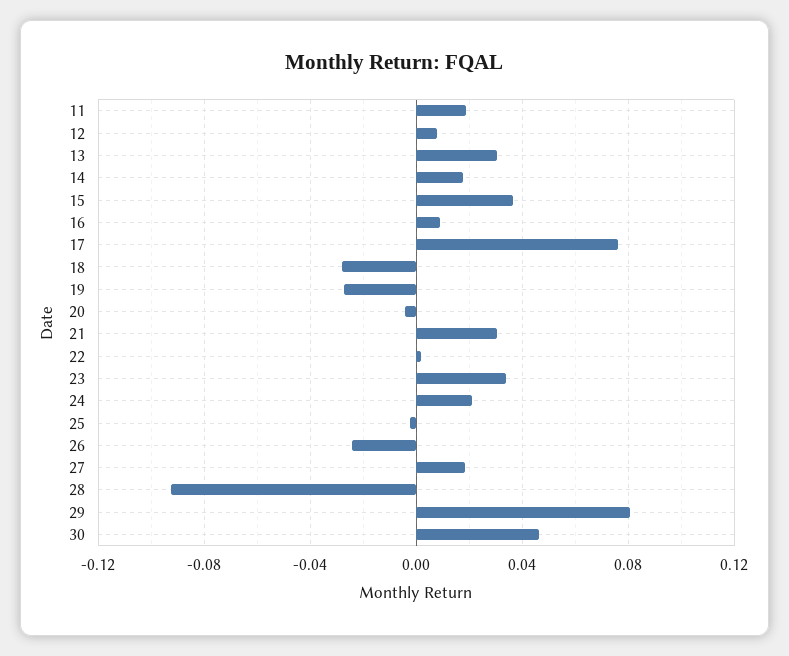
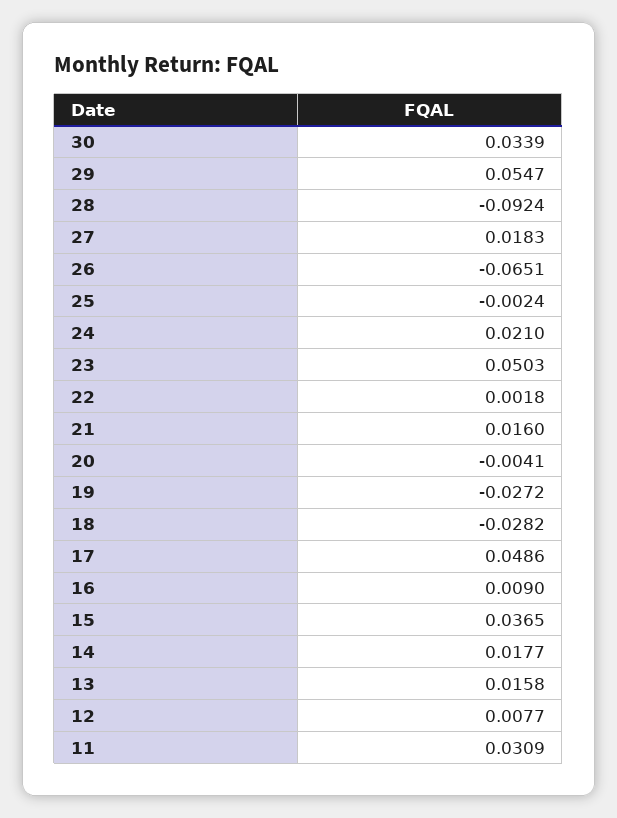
11: 0.02 -> 0.0309
13: 0.03 -> 0.0158
17: 0.075 -> 0.0486
21: 0.03 -> 0.016
23: 0.035 -> 0.0503
26: -0.025 -> -0.0651
29: 0.08 -> 0.0547
30: 0.045 -> 0.0339

